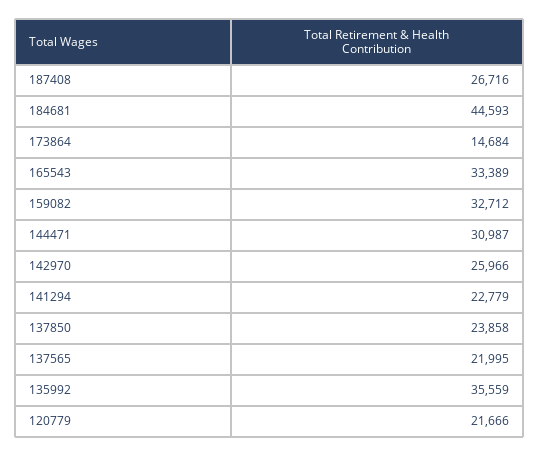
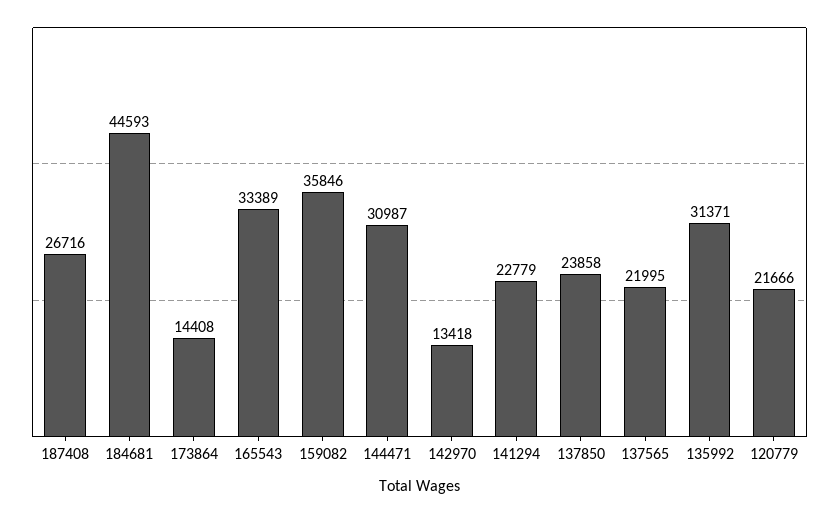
173864: 14684 -> 14408
159082: 32712 -> 35846
142970: 25966 -> 13418
135992: 35559 -> 31371

